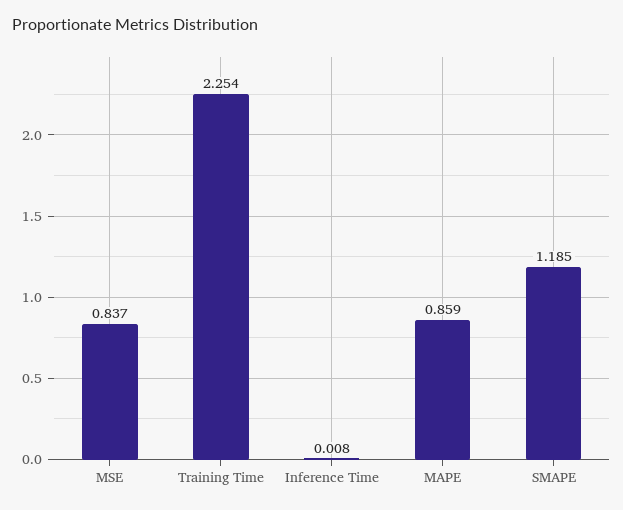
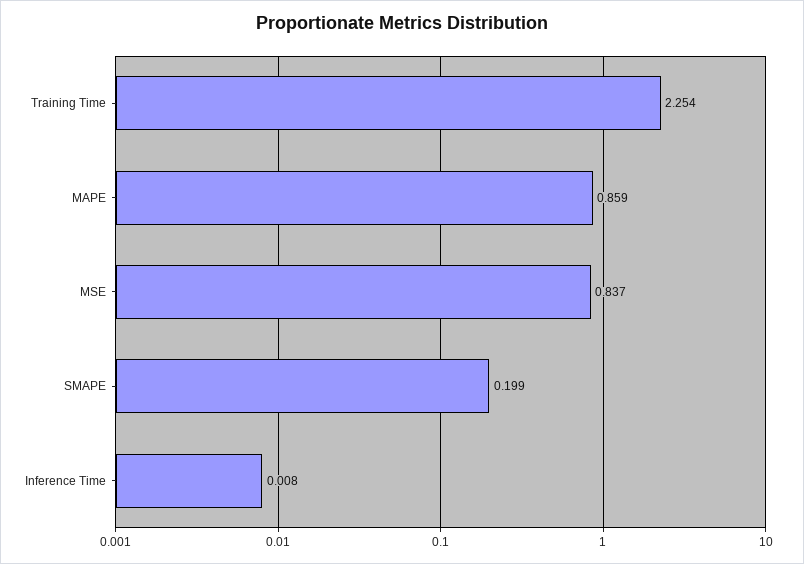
SMAPE: 1.185 -> 0.199

